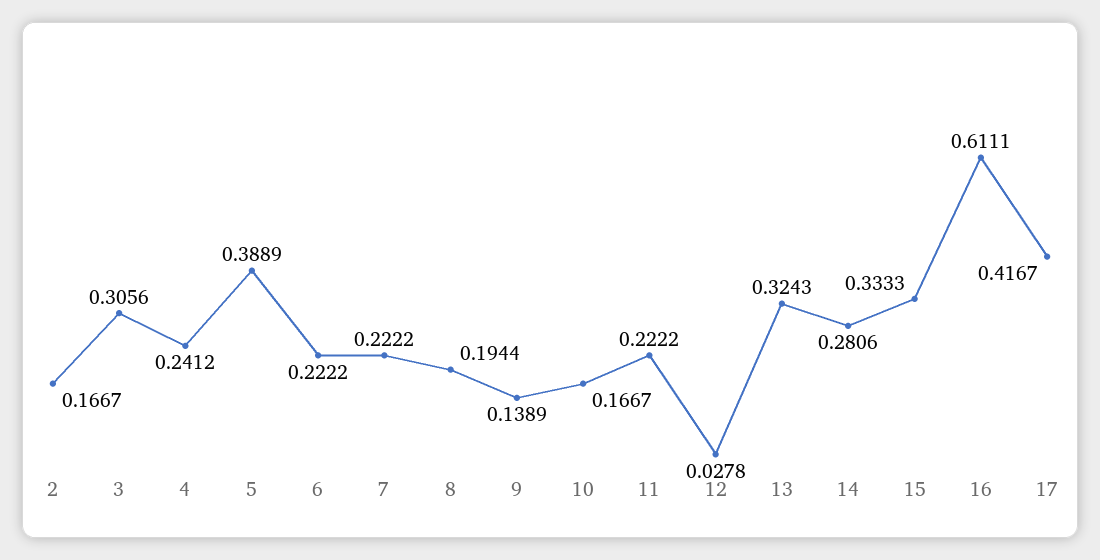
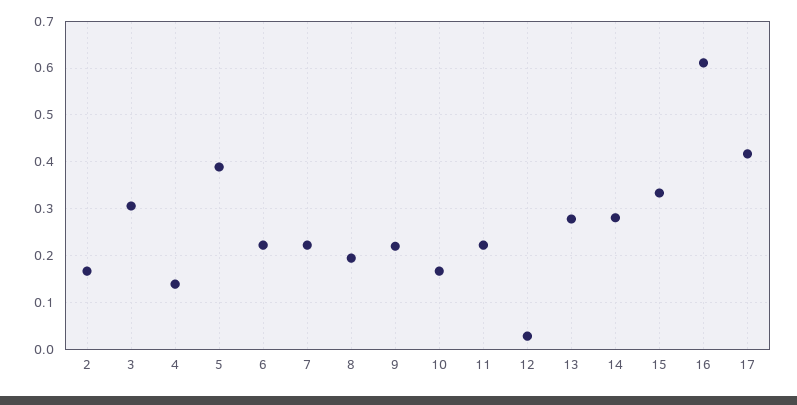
4: 0.2412 -> 0.14
9: 0.1389 -> 0.22
13: 0.3243 -> 0.28

